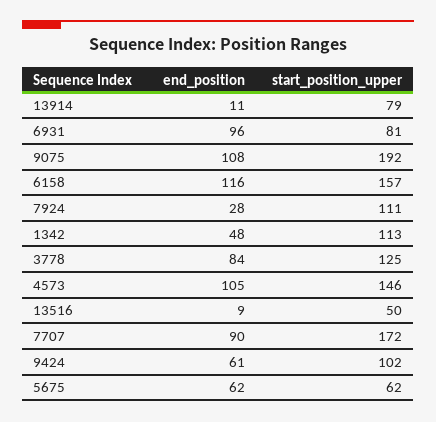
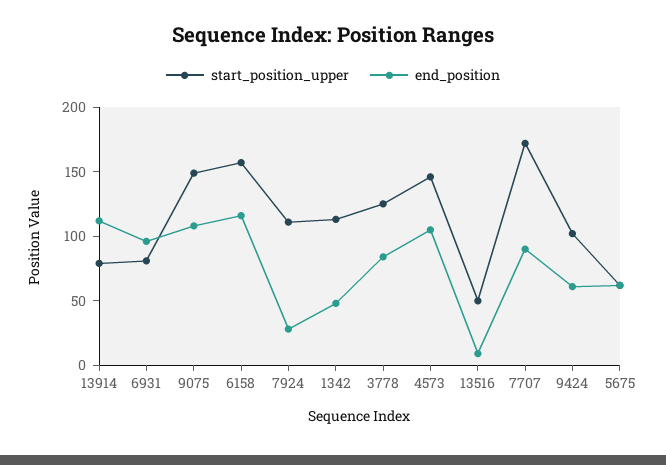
end_position, 13914: 11 -> 110
start_position_upper, 9075: 192 -> 150

